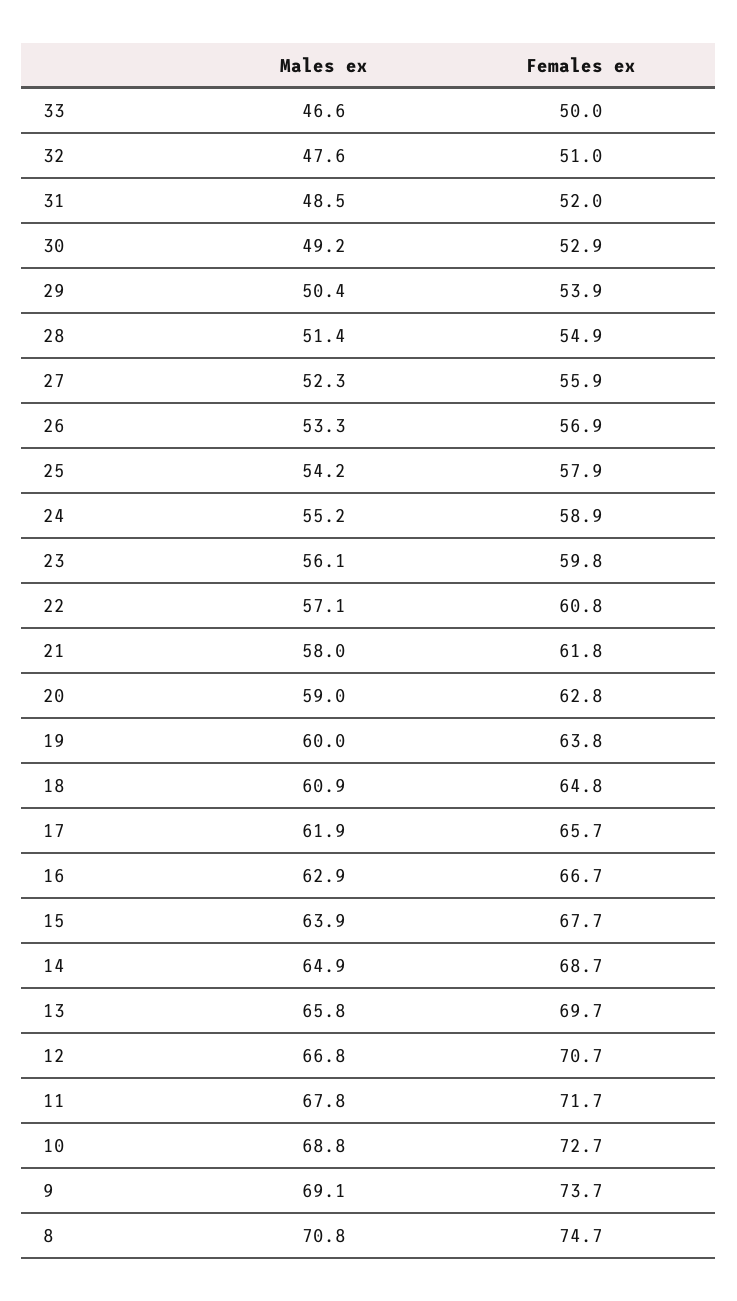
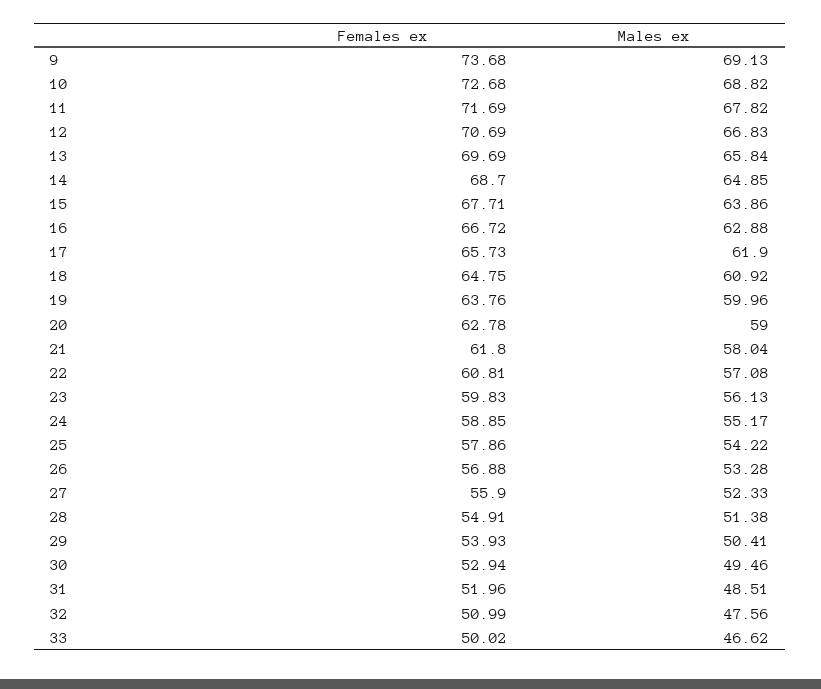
Males ex, 30: 49.2 -> 49.46
Males ex, 8: 70.8 -> none
Females ex, 8: 74.7 -> none

